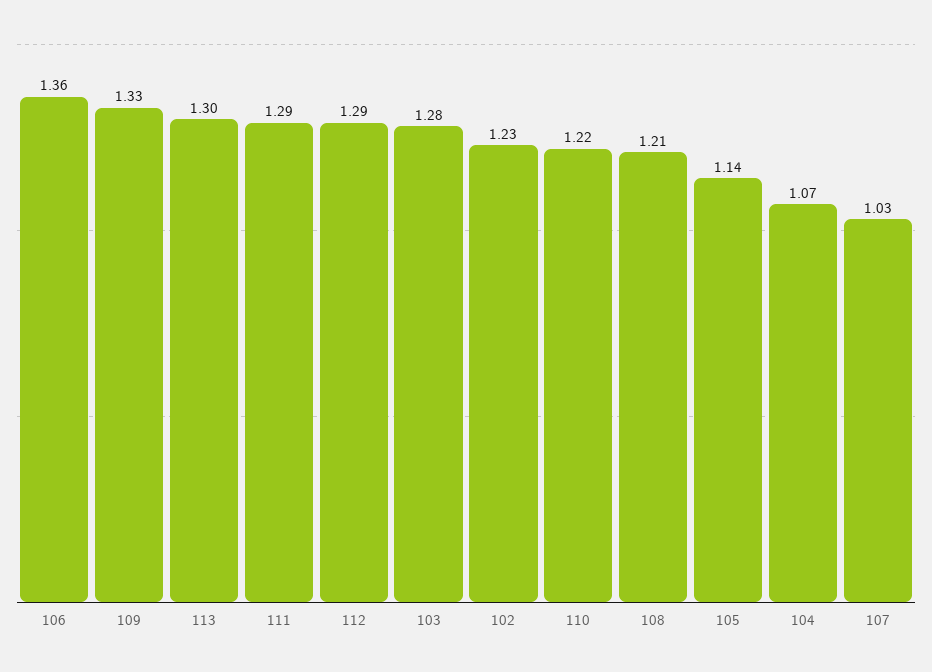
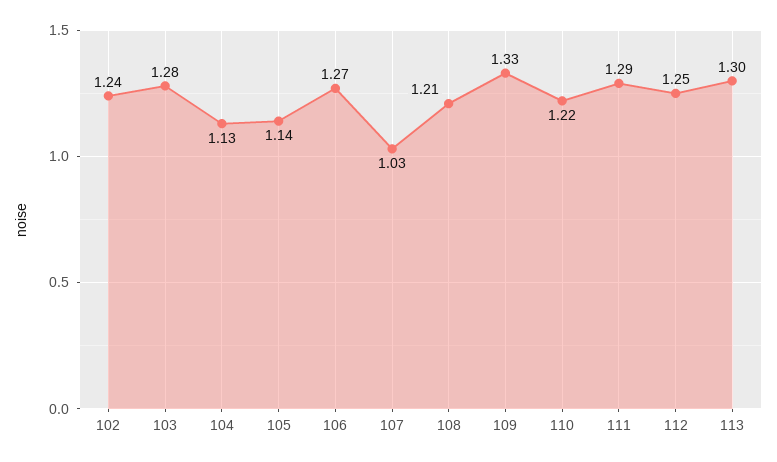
106: 1.36 -> 1.27
112: 1.29 -> 1.25
102: 1.23 -> 1.24
104: 1.07 -> 1.13

